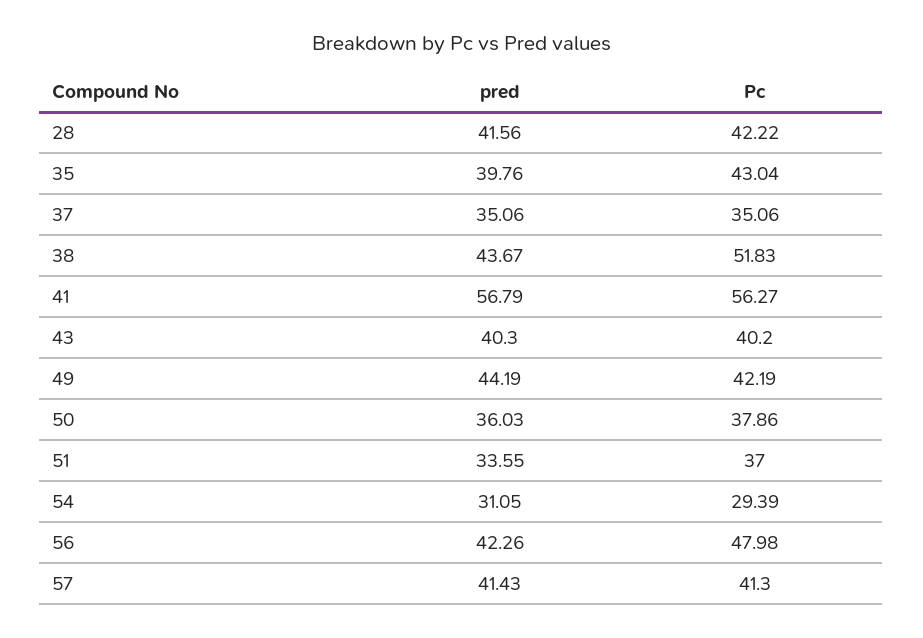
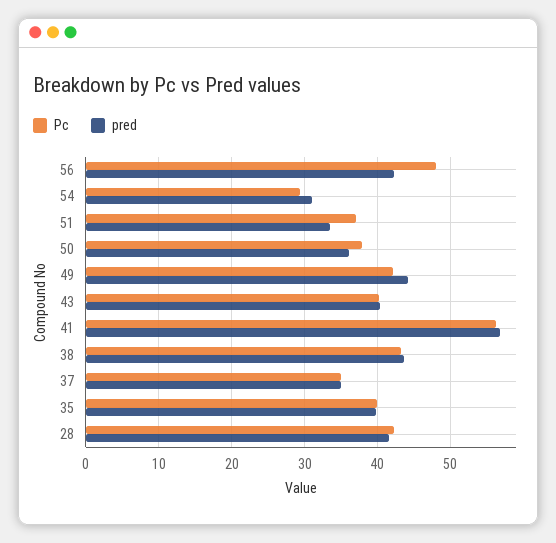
Pc, 35: 43.04 -> 40
Pc, 38: 51.83 -> 43
pred, 57: 41.43 -> none
Pc, 57: 41.3 -> none

